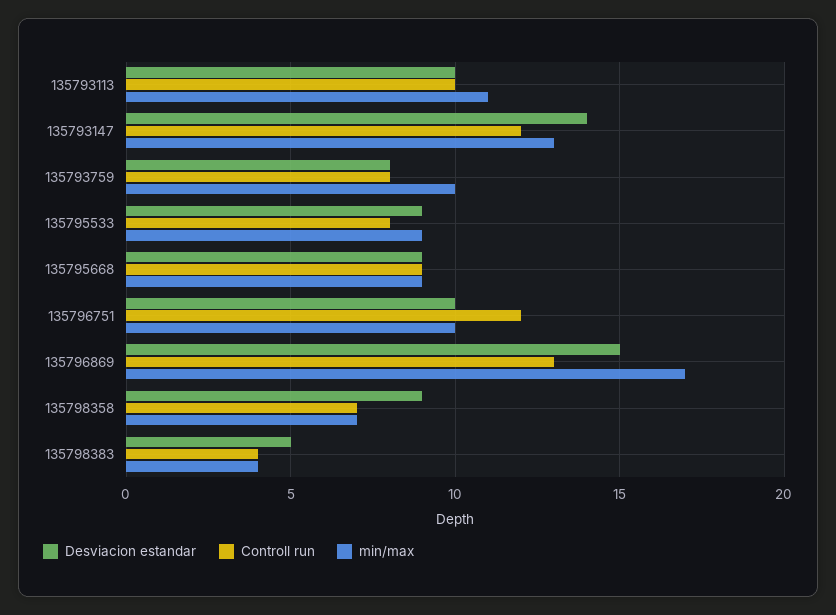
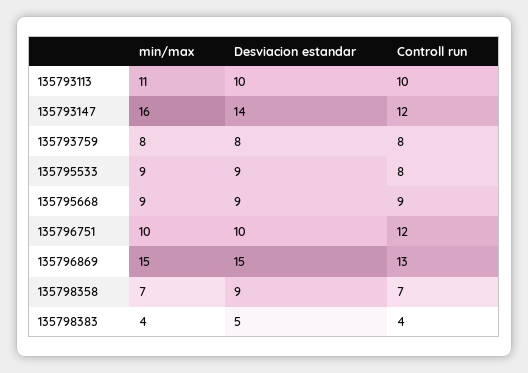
min/max, 135793147: 13 -> 16
min/max, 135793759: 10 -> 8
min/max, 135796869: 17 -> 15

